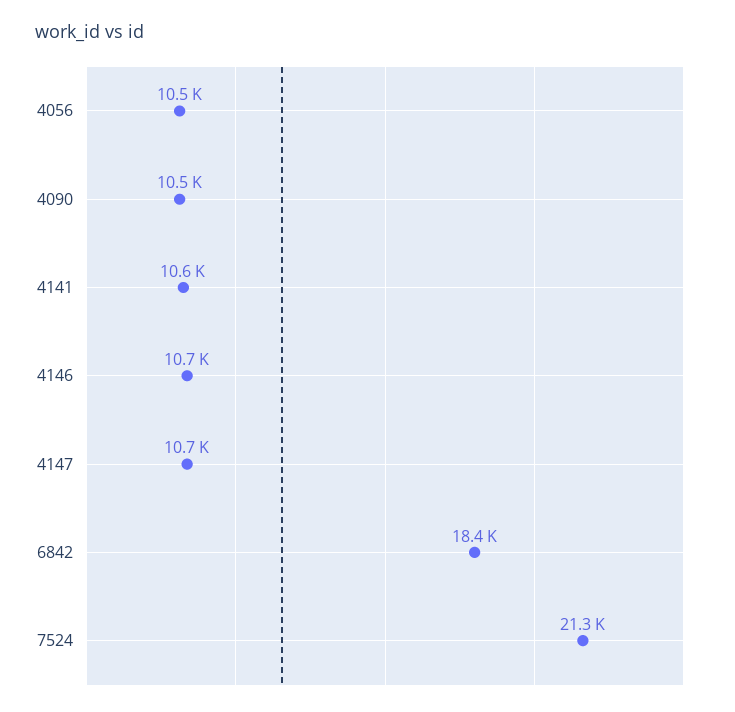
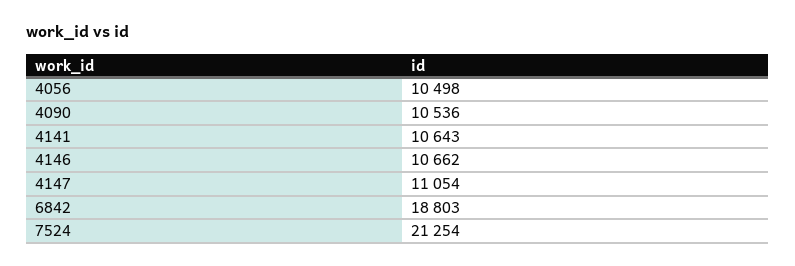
4147: 10700 -> 11054
6842: 18400 -> 18803

